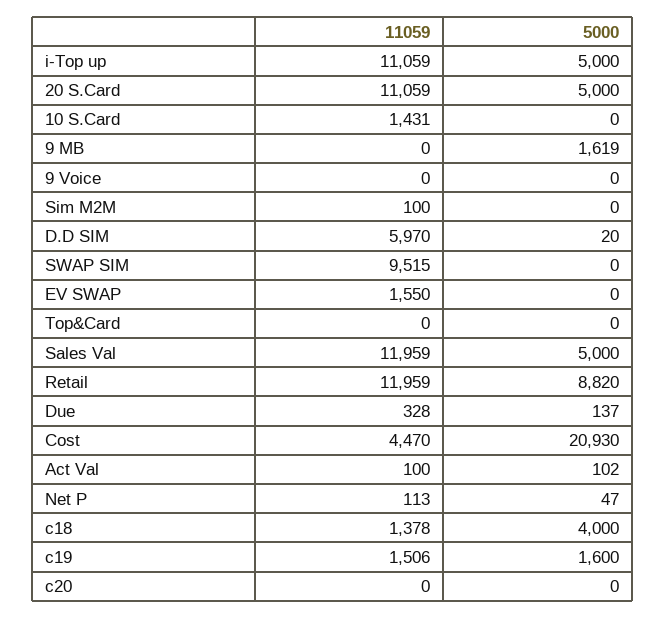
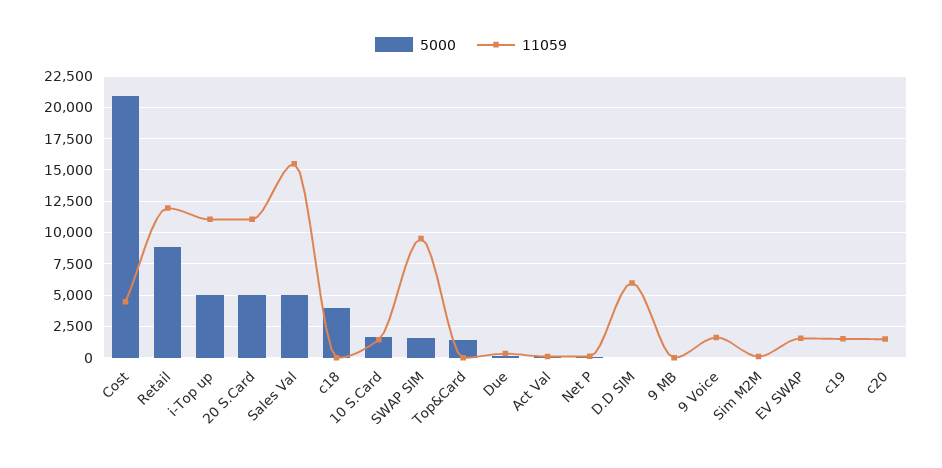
5000, 10 S.Card: 0 -> 1500
5000, 9 MB: 1619 -> 0
11059, 9 Voice: 0 -> 1500
5000, SWAP SIM: 0 -> 1500
5000, Top&Card: 0 -> 1500
11059, Sales Val: 11959 -> 15500
11059, c18: 1378 -> 0
5000, c19: 1600 -> 0
11059, c20: 0 -> 1500

